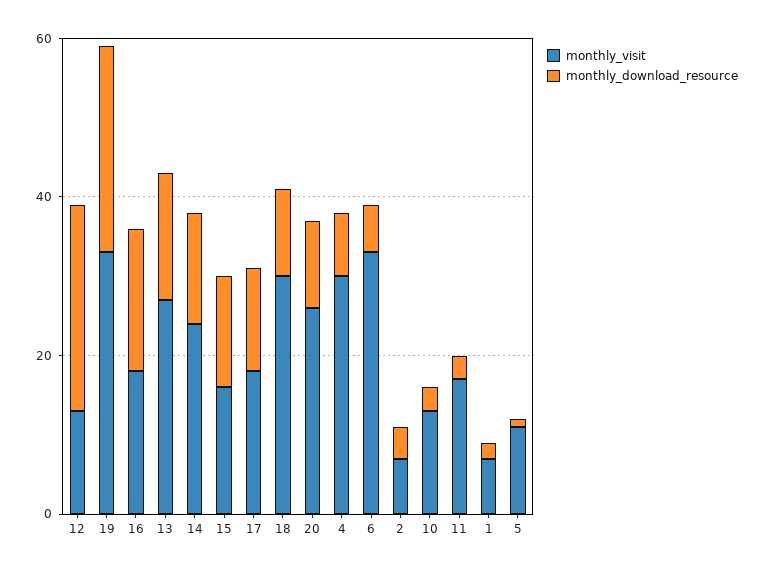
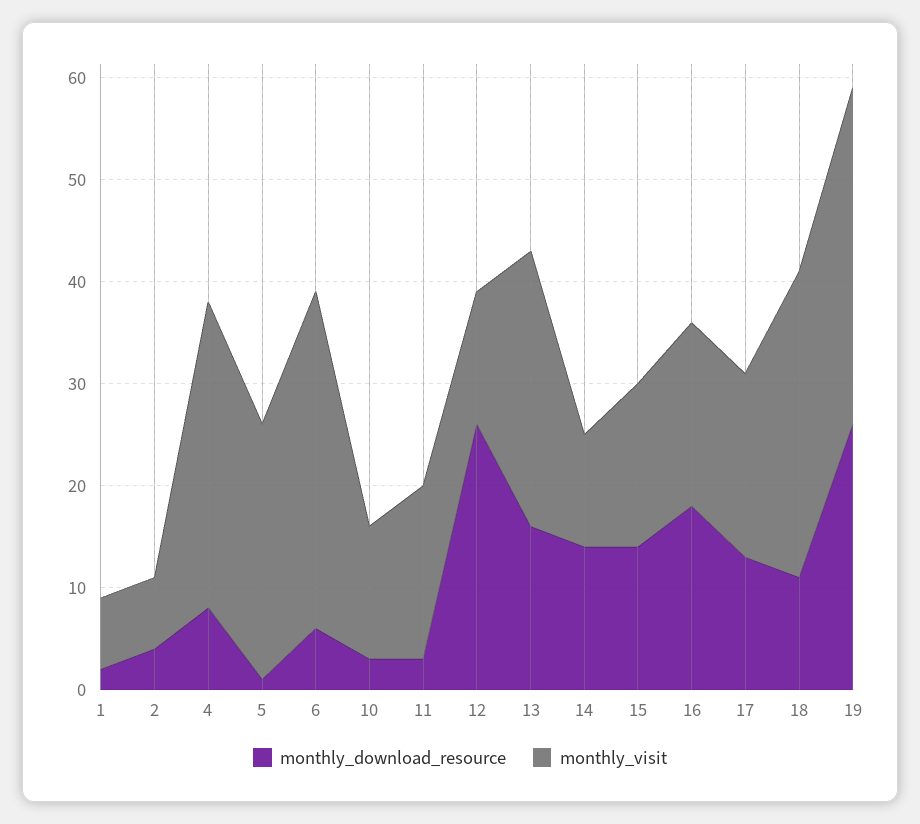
monthly_visit, 14: 25 -> 11
monthly_visit, 20: 25 -> none
monthly_download_resource, 20: 10 -> none
monthly_visit, 5: 10 -> 25

